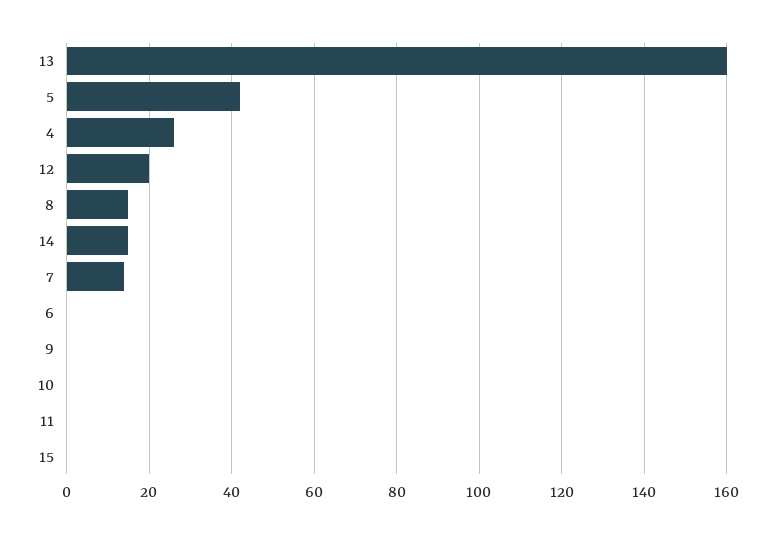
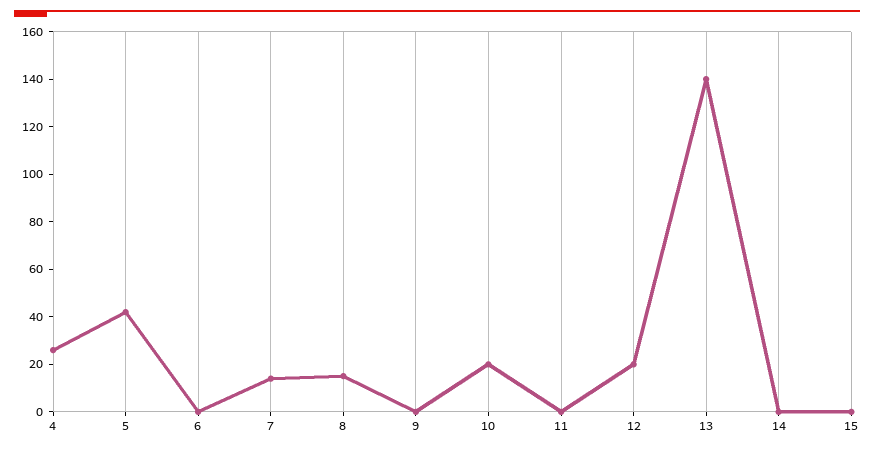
13: 160 -> 140
14: 15 -> 0
10: 0 -> 20

